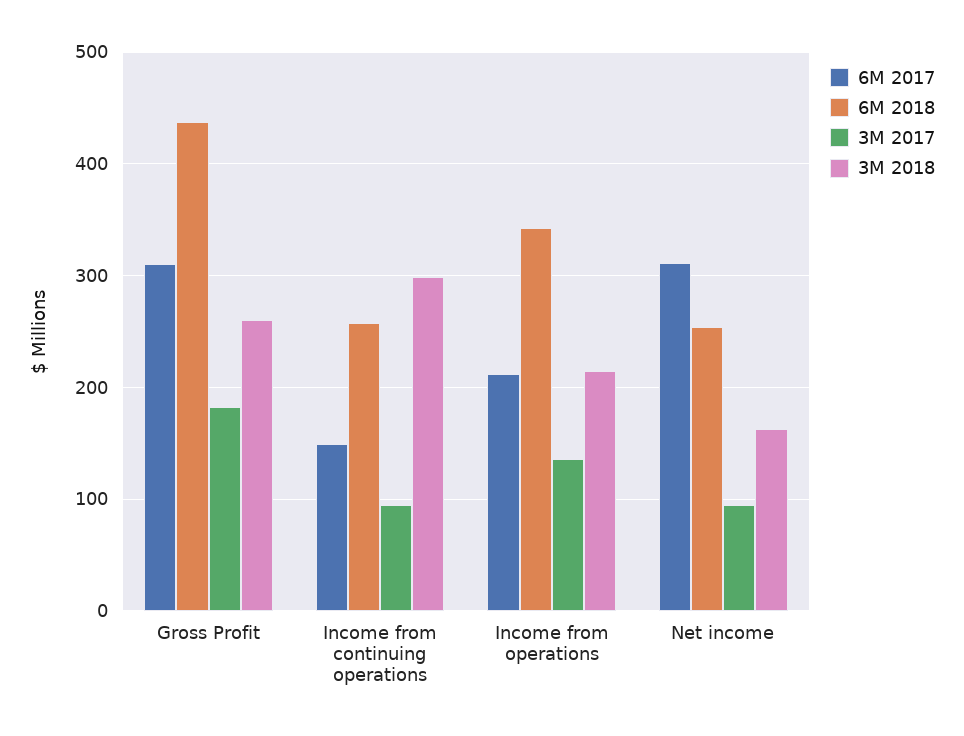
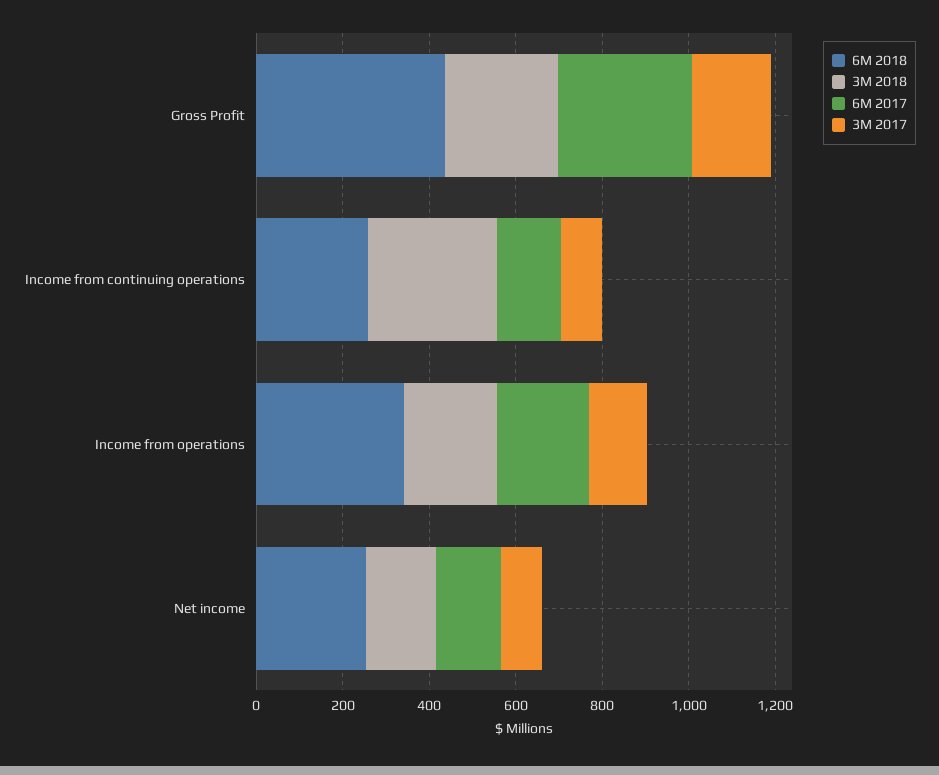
6M 2017, Net income: 310 -> 150

